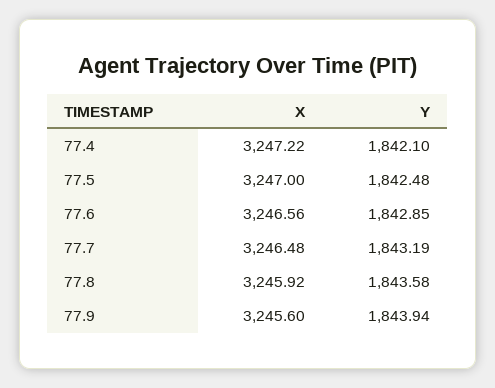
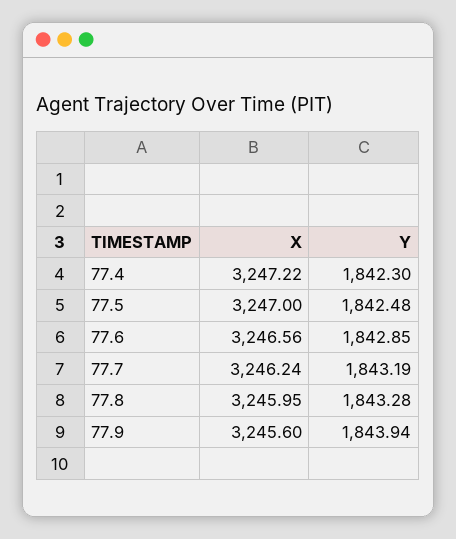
Y, 77.4: 1842.1 -> 1842.3
X, 77.7: 3246.48 -> 3246.24
X, 77.8: 3245.92 -> 3245.95
Y, 77.8: 1843.58 -> 1843.28

